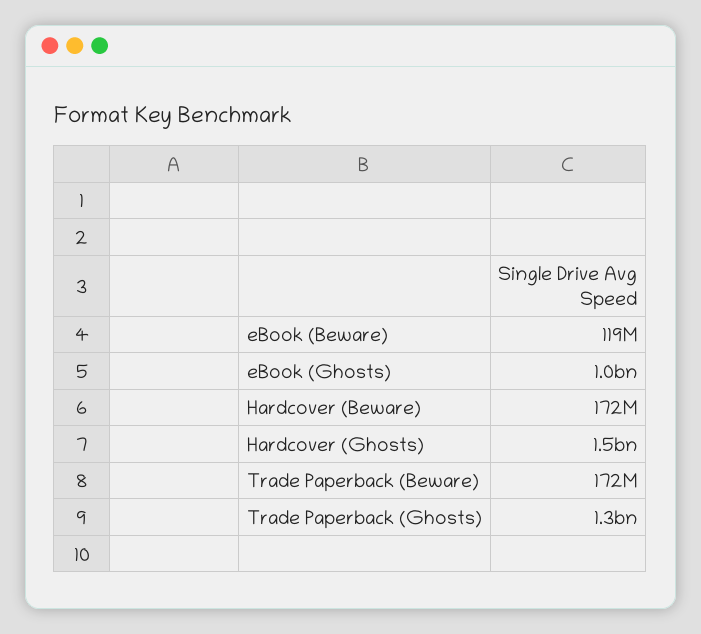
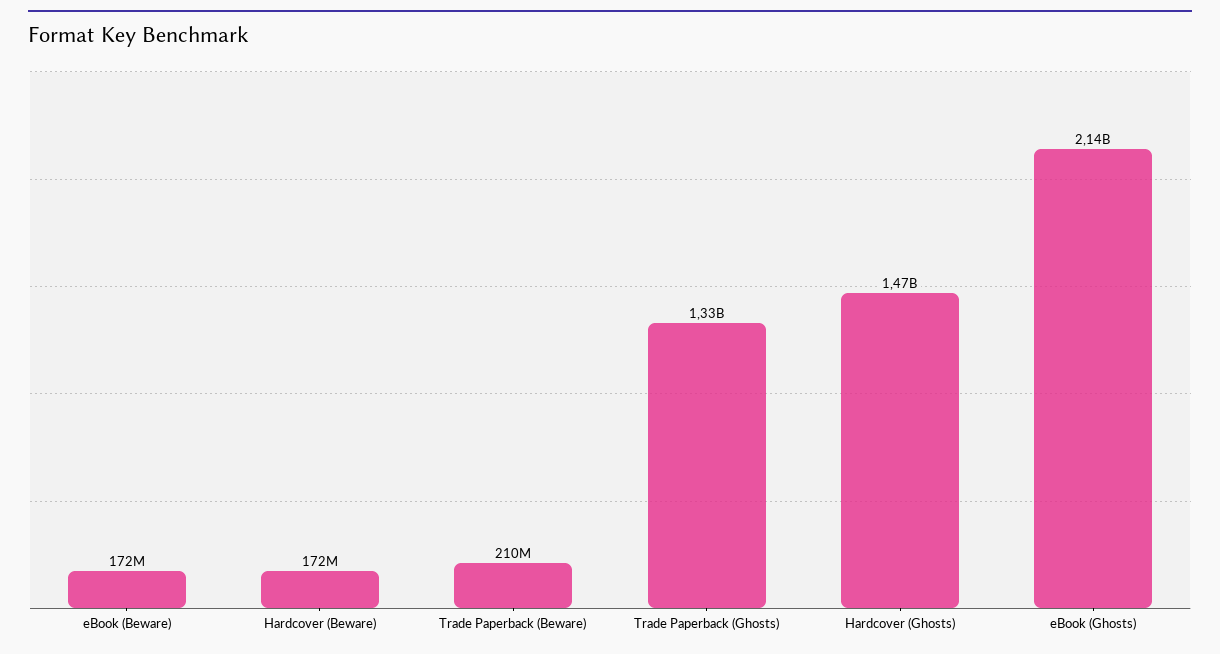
eBook (Beware): 119000000 -> 172000000
eBook (Ghosts): 1000000000 -> 2140000000
Trade Paperback (Beware): 172000000 -> 210000000

